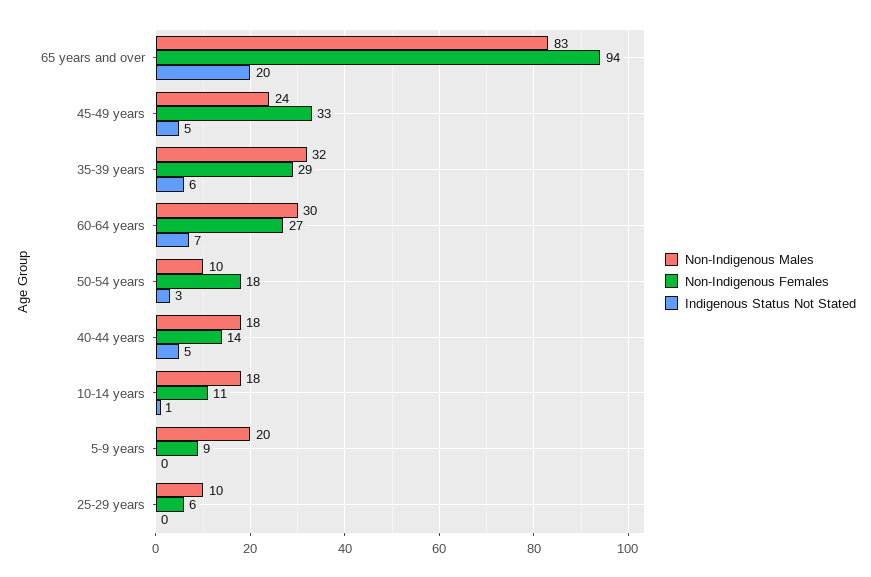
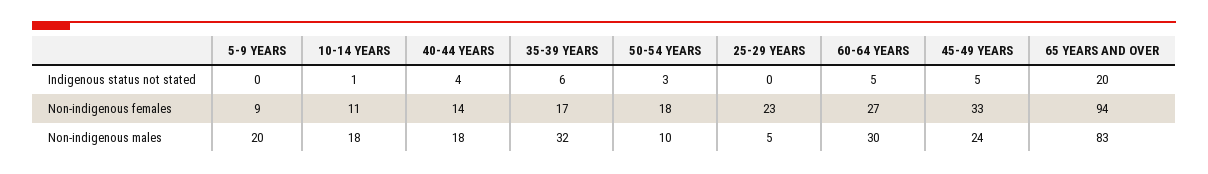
Non-Indigenous Females, 35-39 years: 29 -> 17
Indigenous Status Not Stated, 60-64 years: 7 -> 5
Indigenous Status Not Stated, 40-44 years: 5 -> 4
Non-Indigenous Males, 25-29 years: 10 -> 5
Non-Indigenous Females, 25-29 years: 6 -> 23

